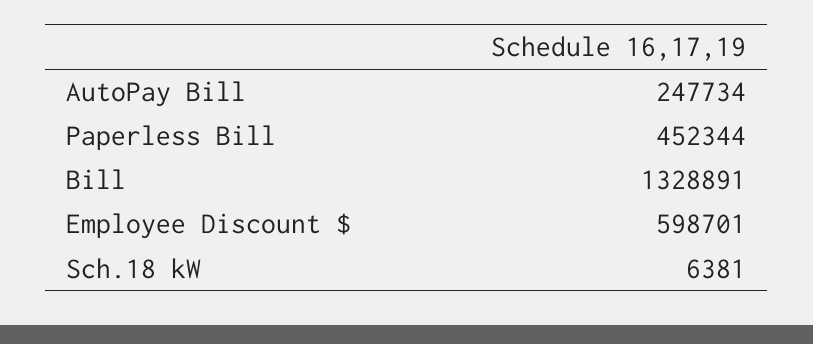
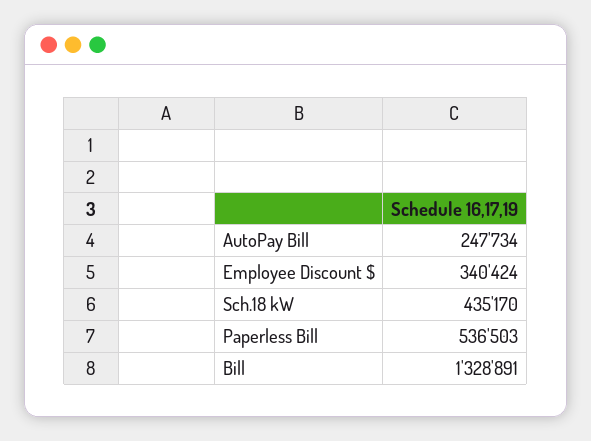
Paperless Bill: 452344 -> 536503
Employee Discount $: 598701 -> 340424
Sch.18 kW: 6381 -> 435170

